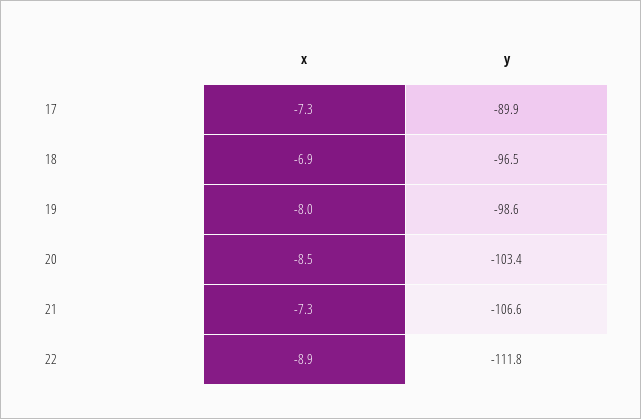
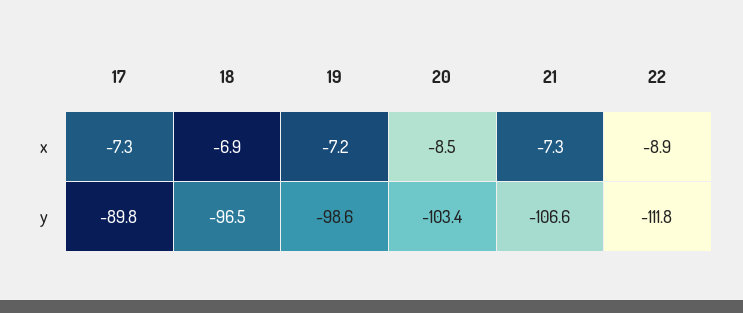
y, 17: -89.9 -> -89.8
x, 19: -8 -> -7.2

